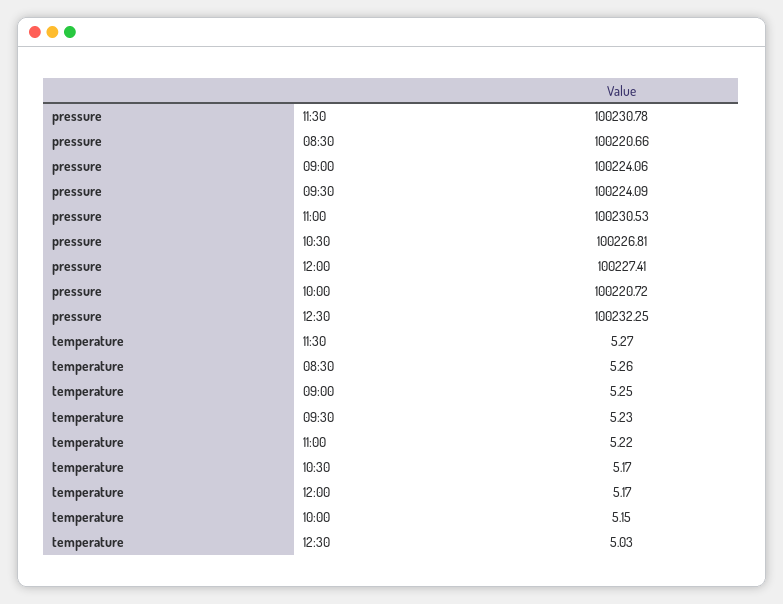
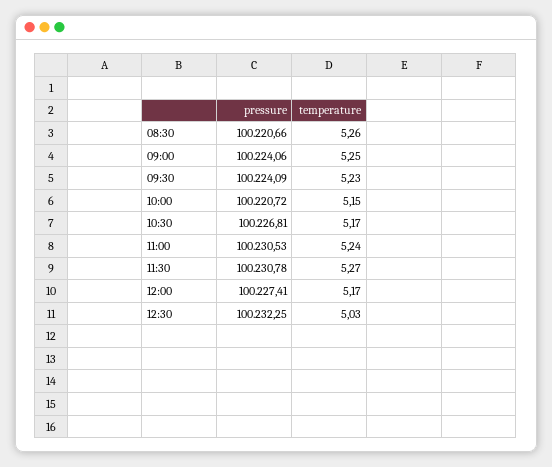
temperature, 11:00: 5.22 -> 5.24

